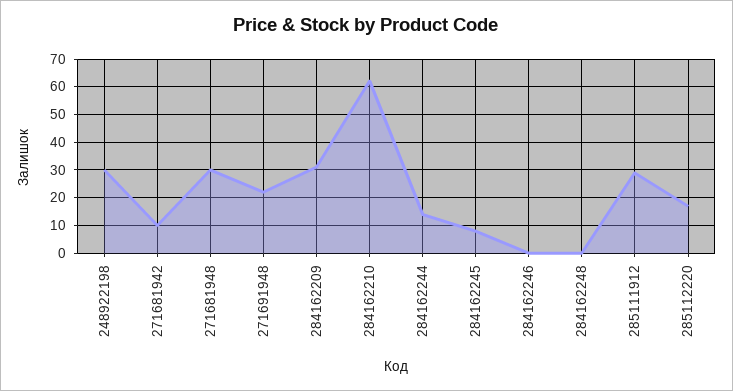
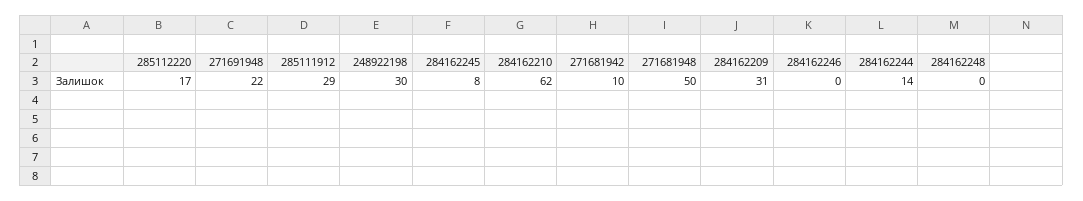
271681948: 30 -> 50

